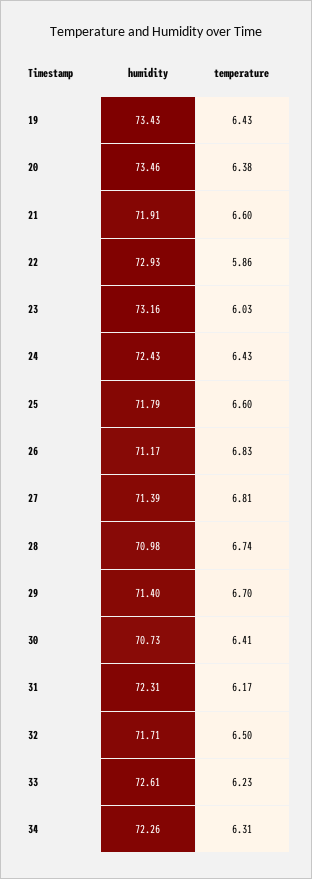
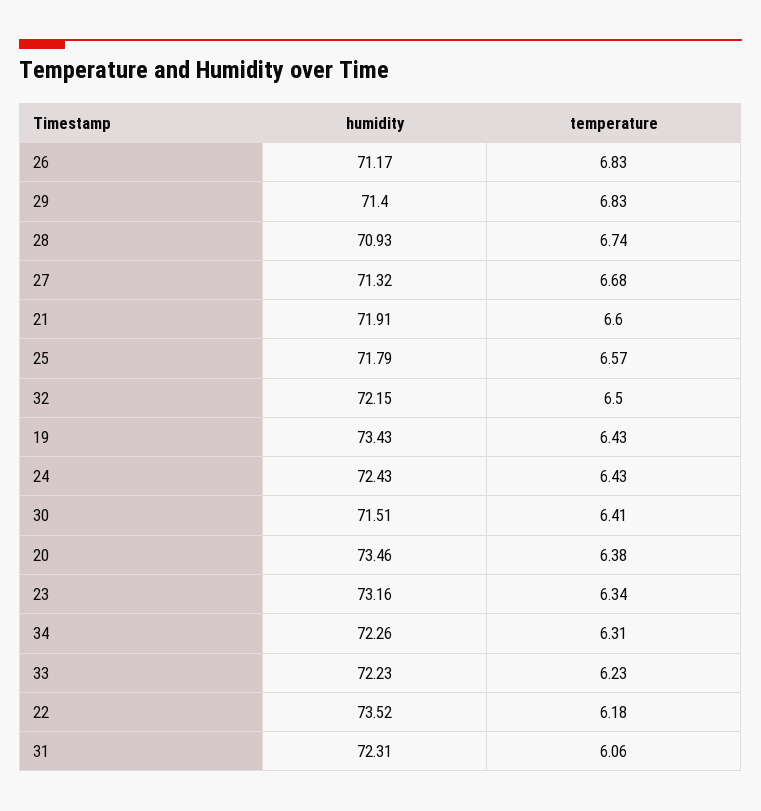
humidity, 22: 72.93 -> 73.52
temperature, 22: 5.86 -> 6.18
temperature, 23: 6.03 -> 6.34
temperature, 25: 6.6 -> 6.57
humidity, 27: 71.39 -> 71.32
temperature, 27: 6.81 -> 6.68
humidity, 28: 70.98 -> 70.93
temperature, 29: 6.7 -> 6.83
humidity, 30: 70.73 -> 71.51
temperature, 31: 6.17 -> 6.06
humidity, 32: 71.71 -> 72.15
humidity, 33: 72.61 -> 72.23

